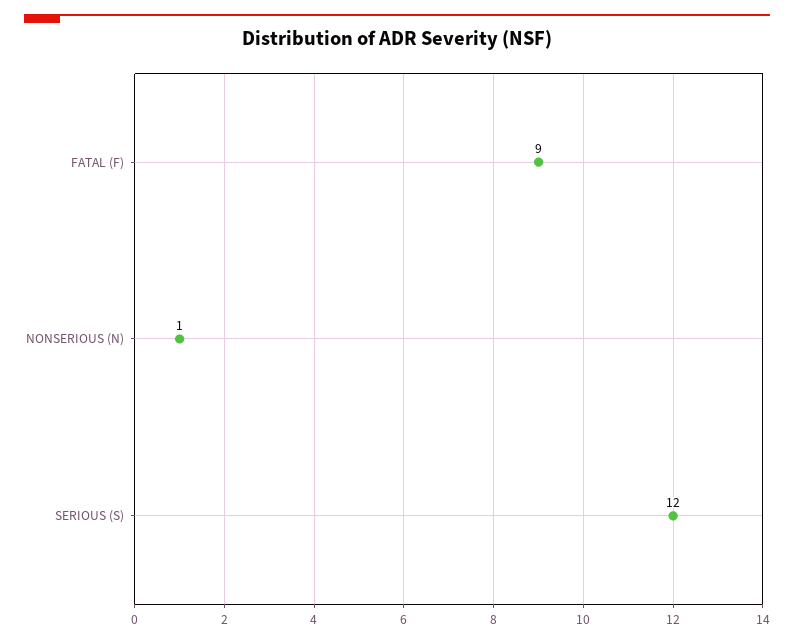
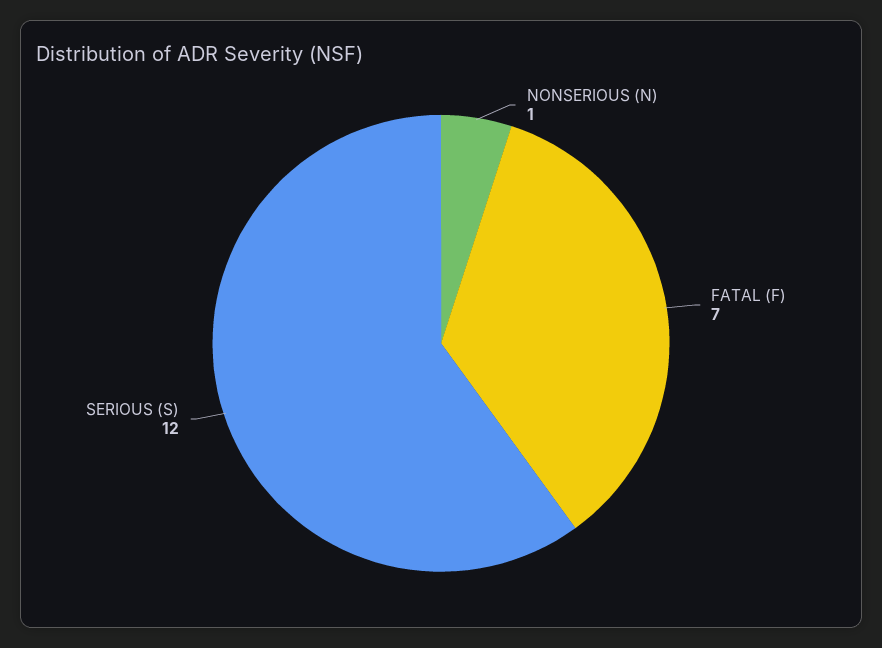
FATAL (F): 9 -> 7

